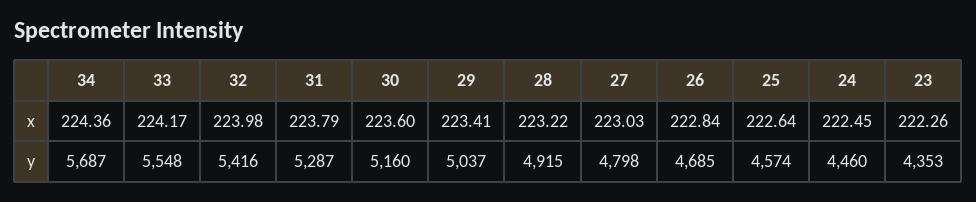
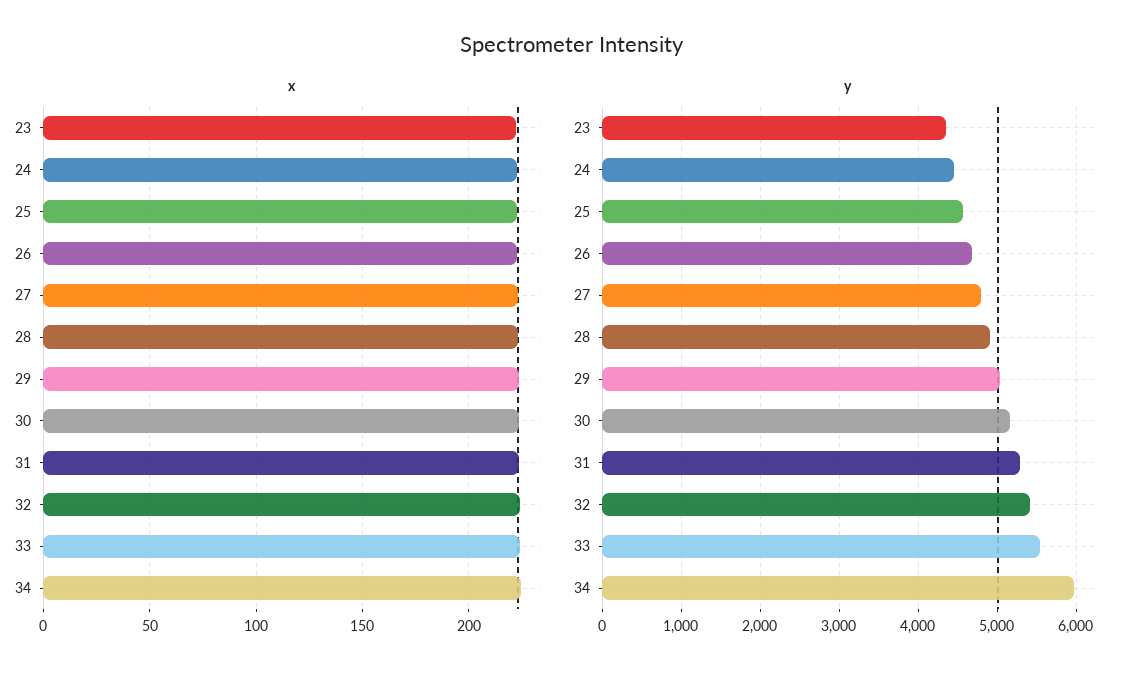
y, 34: 5687 -> 6000

